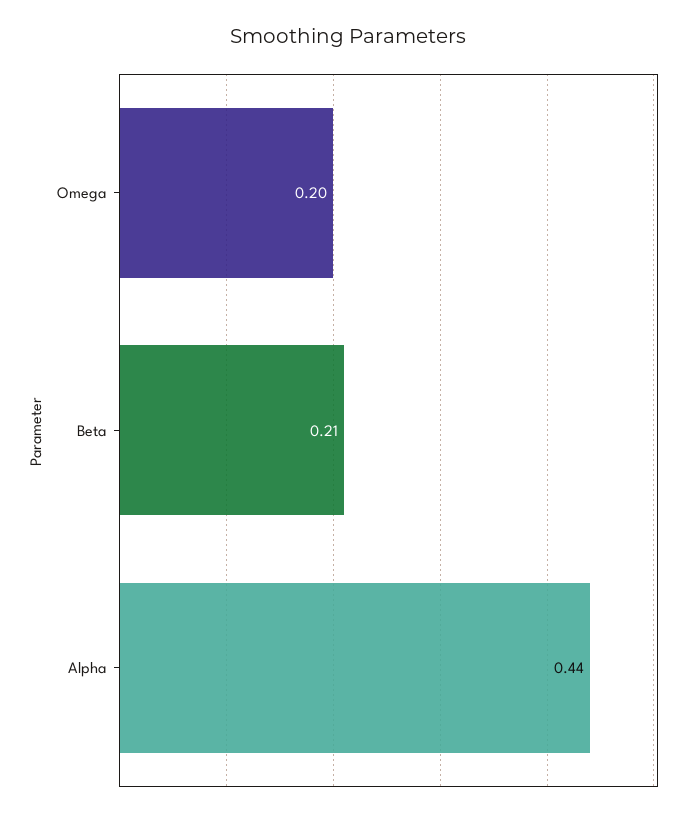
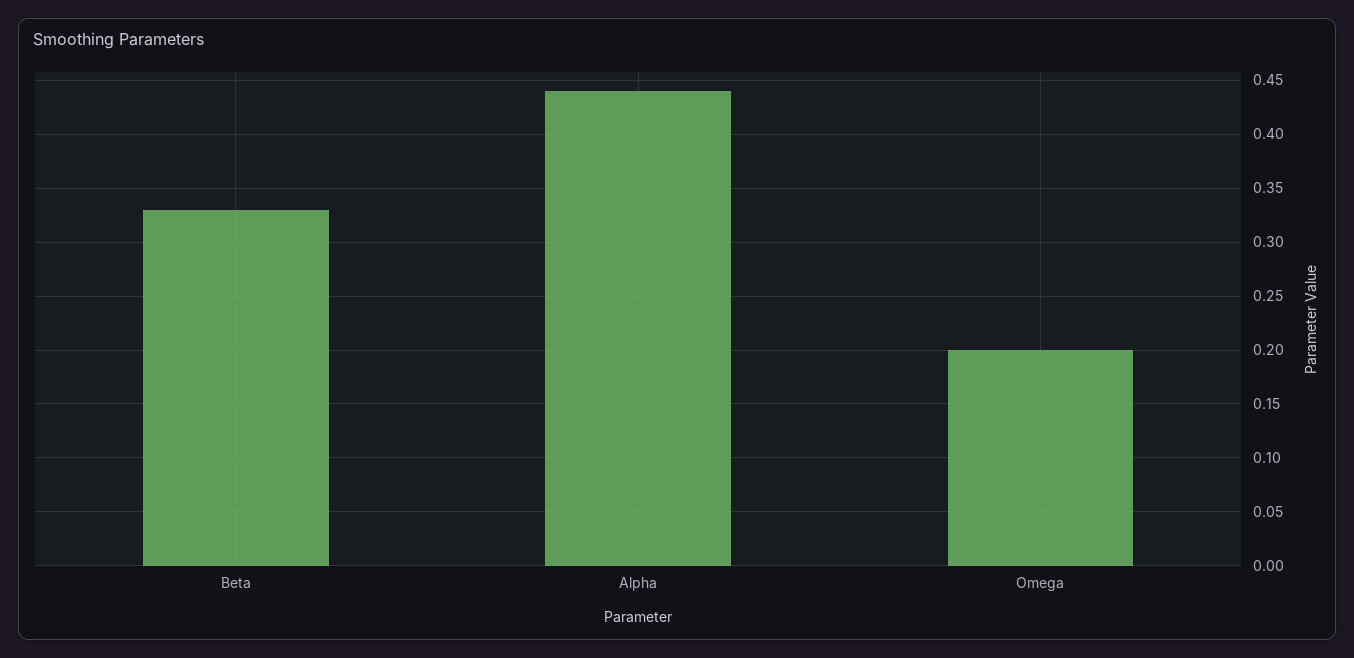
Beta: 0.21 -> 0.33

